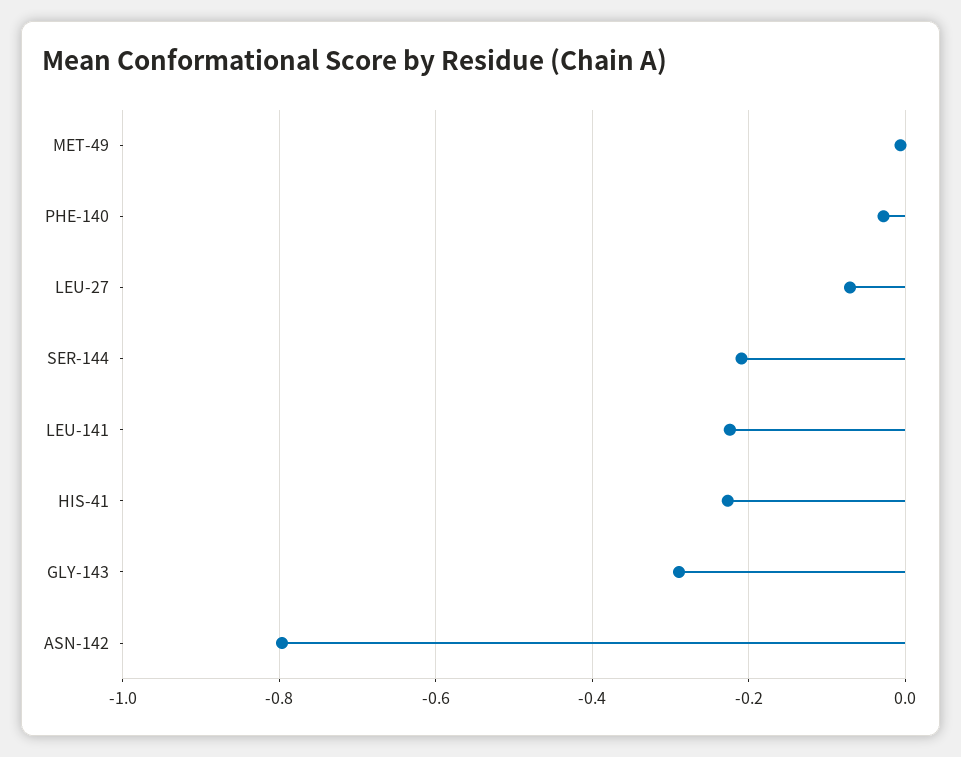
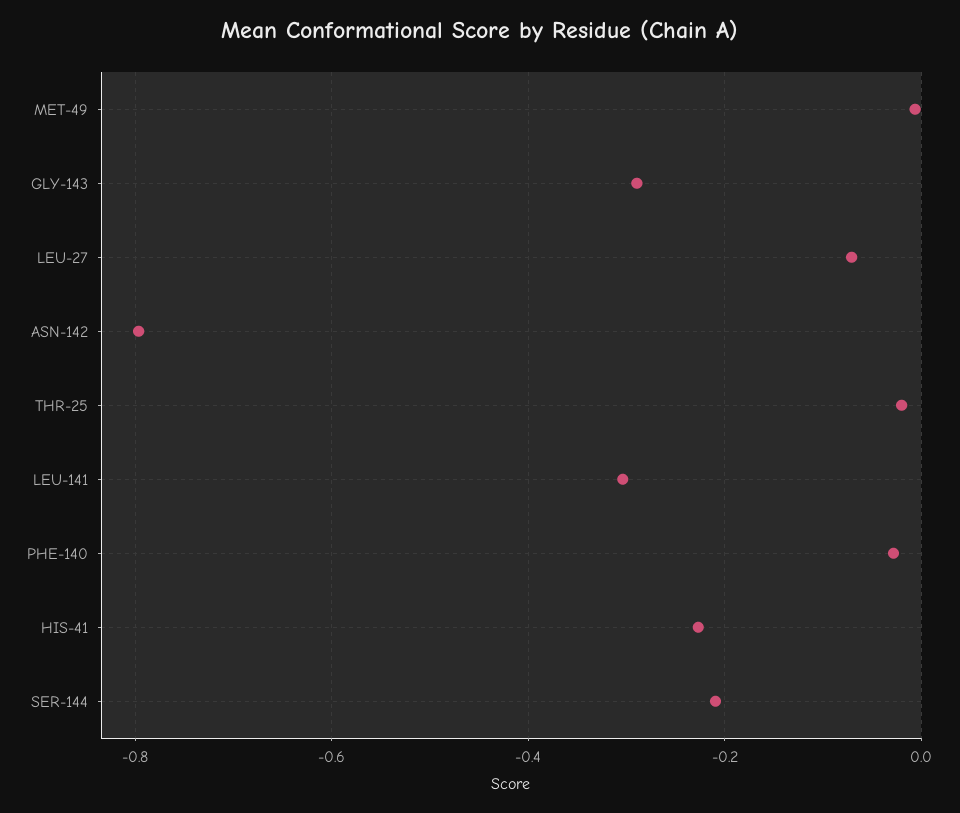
LEU-141: -0.22 -> -0.3
THR-25: none -> -0.02

